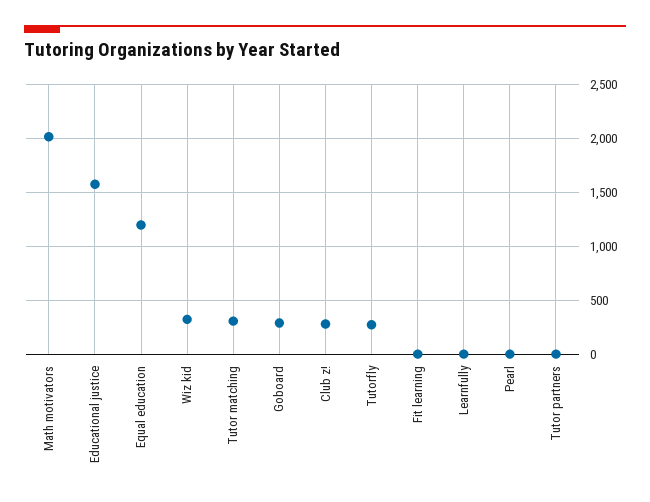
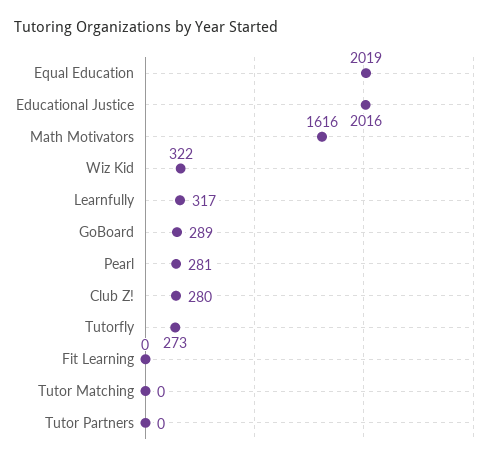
Math motivators: 2000 -> 1616
Educational justice: 1600 -> 2016
Equal education: 1200 -> 2019
Tutor matching: 300 -> 0
Learnfully: 0 -> 317
Pearl: 0 -> 281

